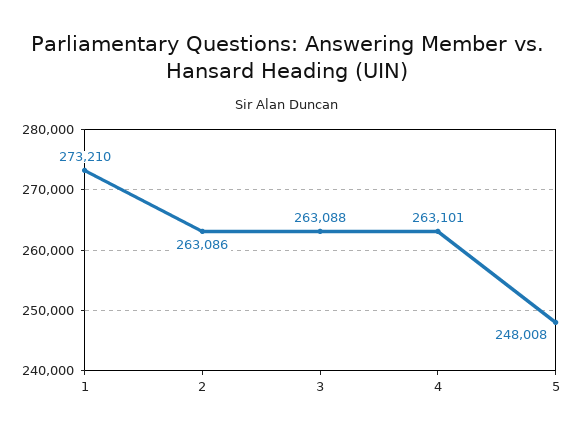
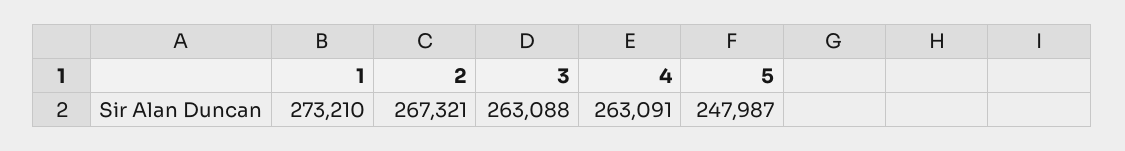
2: 263086 -> 267321
4: 263101 -> 263091
5: 248008 -> 247987

